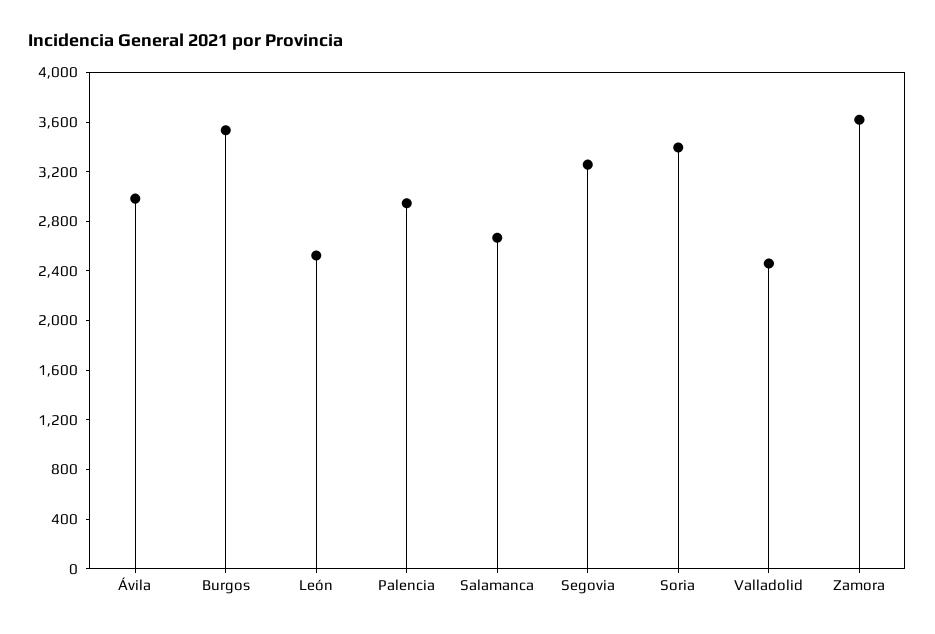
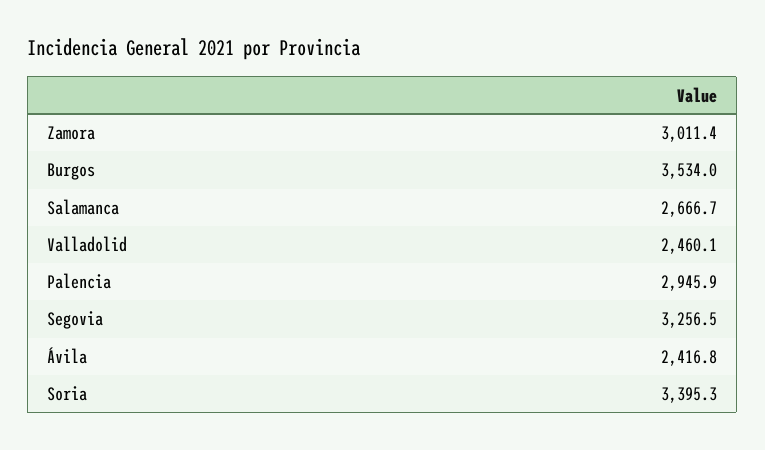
Ávila: 3000 -> 2416.8
León: 2500 -> none
Zamora: 3600 -> 3011.4

